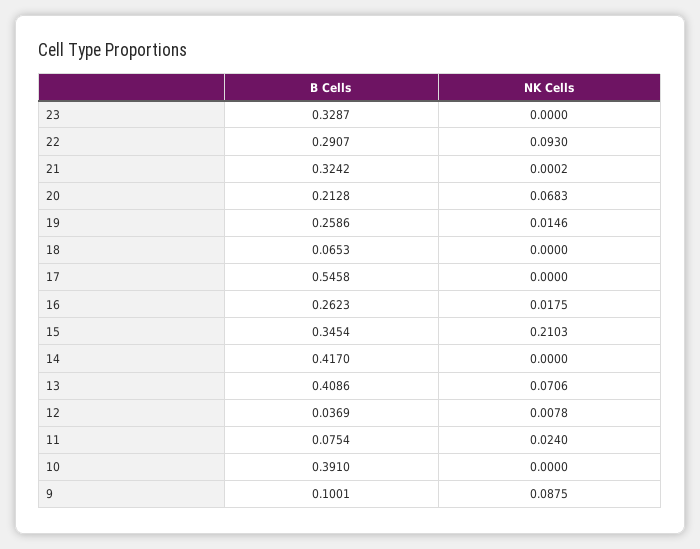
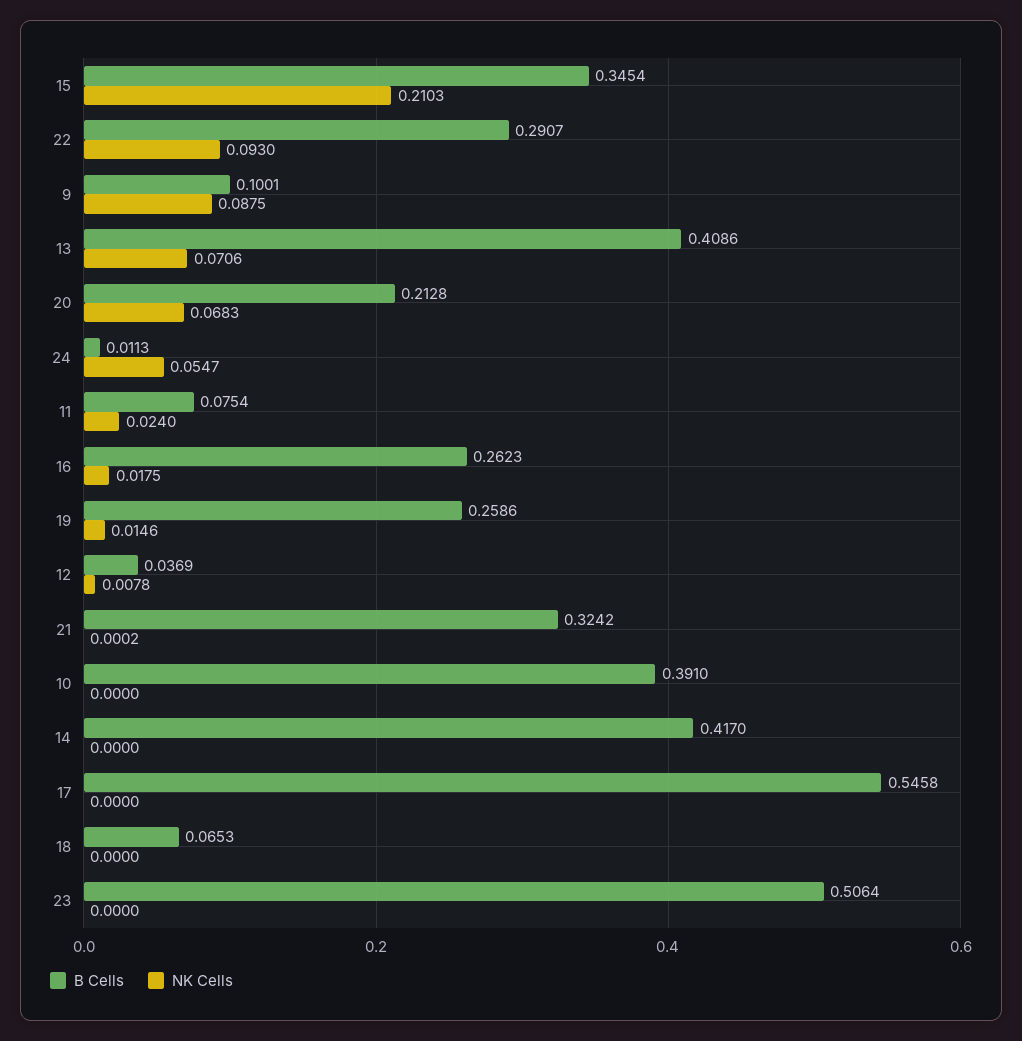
B Cells, 23: 0.3287 -> 0.5064
B Cells, 24: none -> 0.0113
NK Cells, 24: none -> 0.0547

